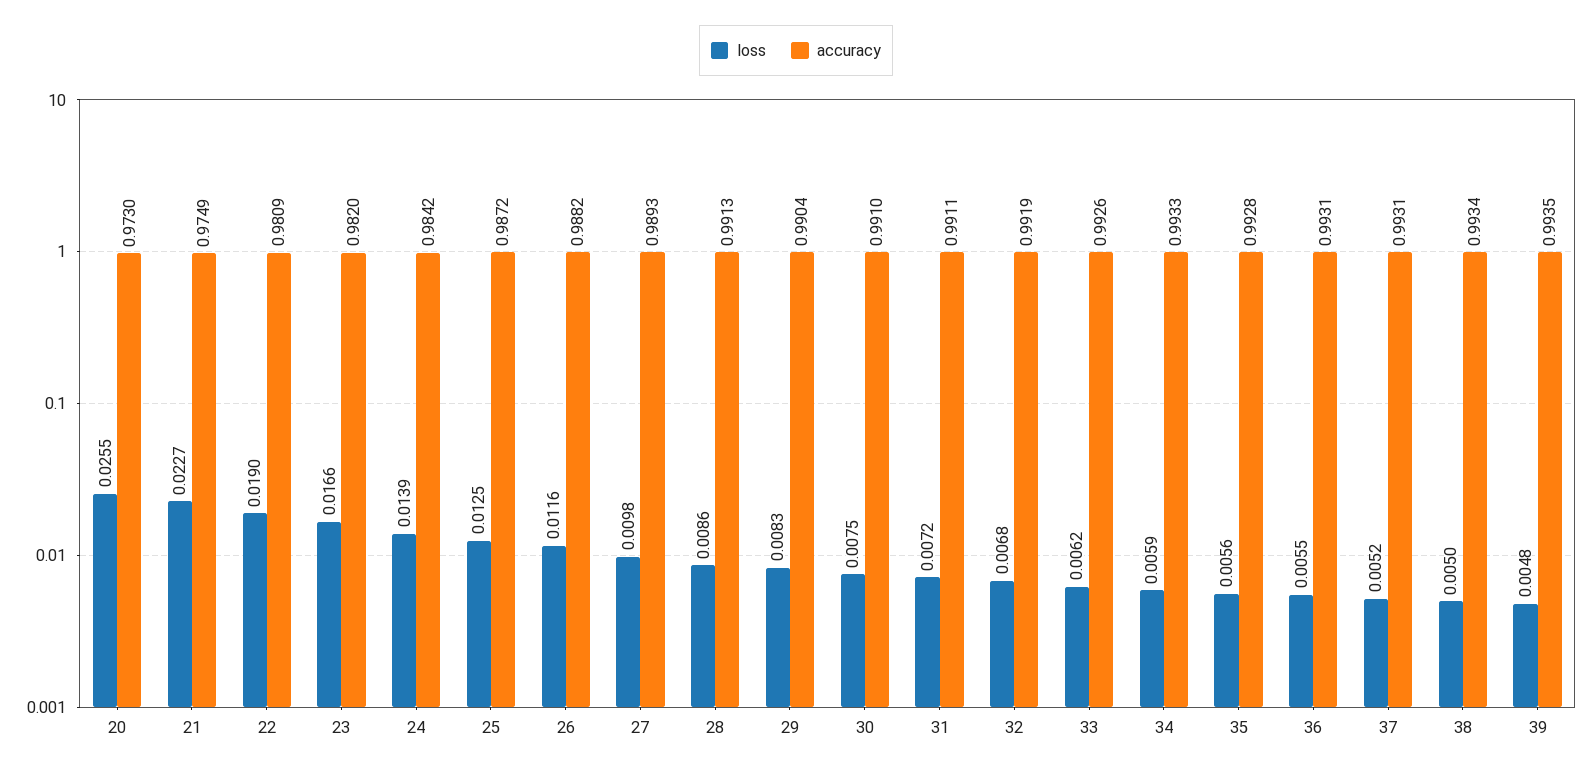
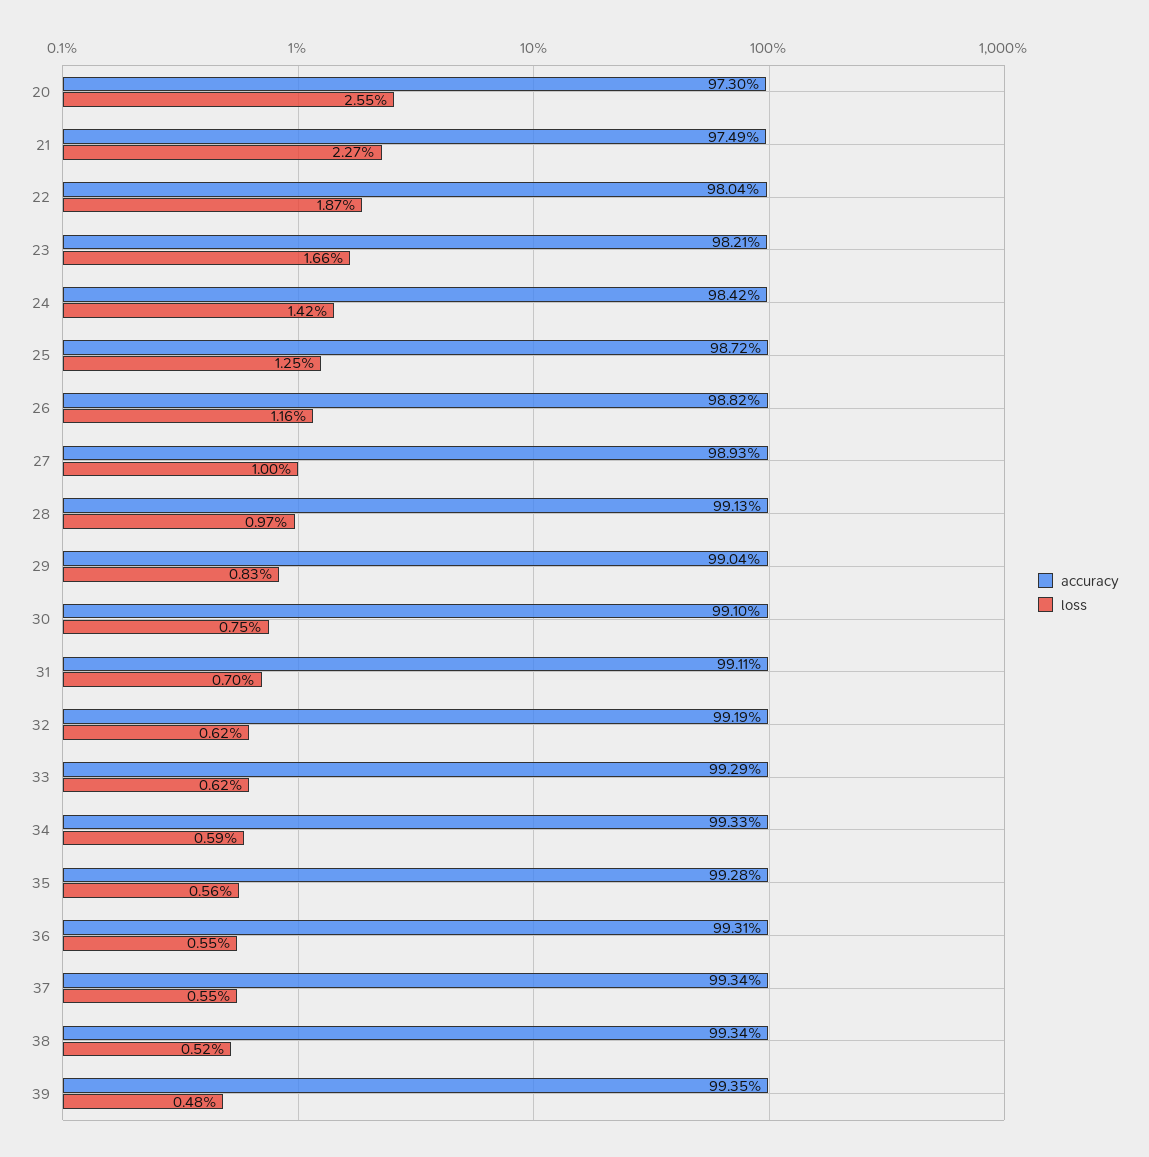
loss, 22: 0.019 -> 0.0187
accuracy, 22: 0.9809 -> 0.9804
accuracy, 23: 0.982 -> 0.9821
loss, 24: 0.0139 -> 0.0142
loss, 27: 0.0098 -> 0.01
loss, 28: 0.0086 -> 0.0097
loss, 31: 0.0072 -> 0.007
loss, 32: 0.0068 -> 0.0062
accuracy, 33: 0.9926 -> 0.9929
loss, 37: 0.0052 -> 0.0055
accuracy, 37: 0.9931 -> 0.9934
loss, 38: 0.005 -> 0.0052

